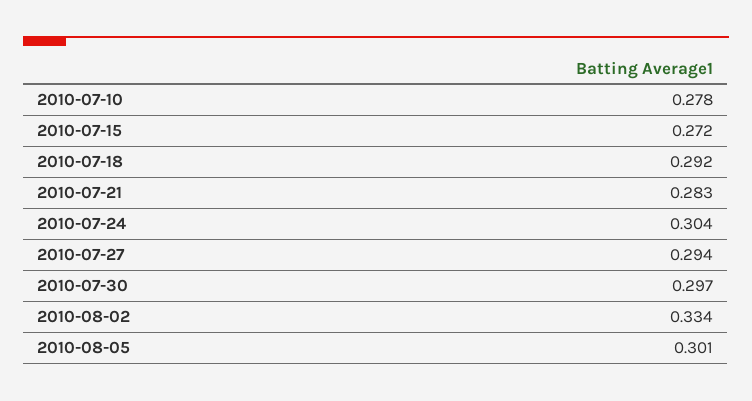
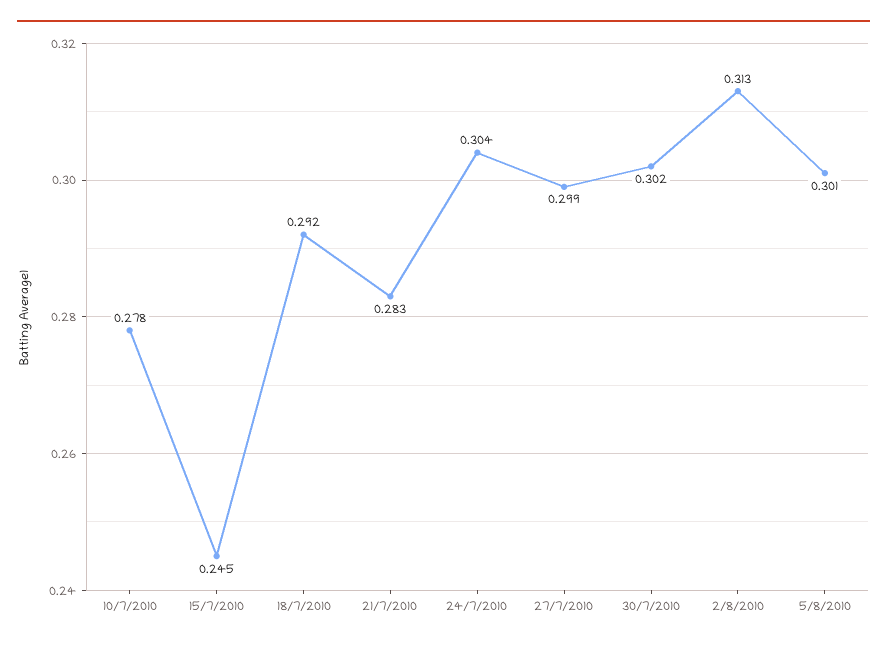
2010-07-15: 0.272 -> 0.245
2010-07-27: 0.294 -> 0.299
2010-07-30: 0.297 -> 0.302
2010-08-02: 0.334 -> 0.313

